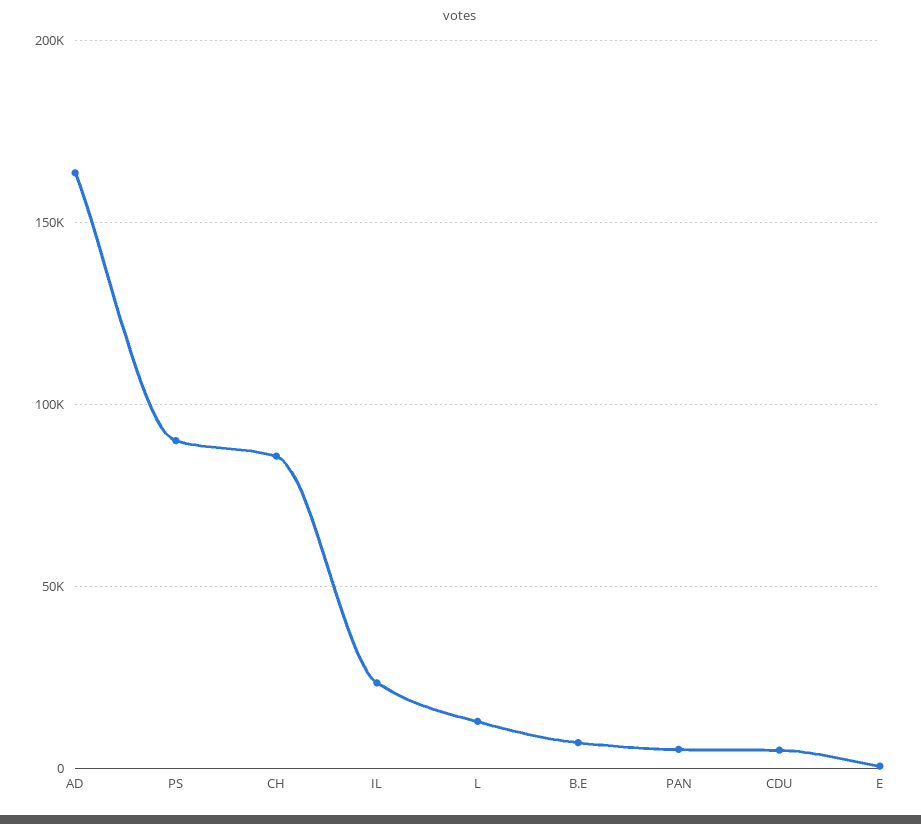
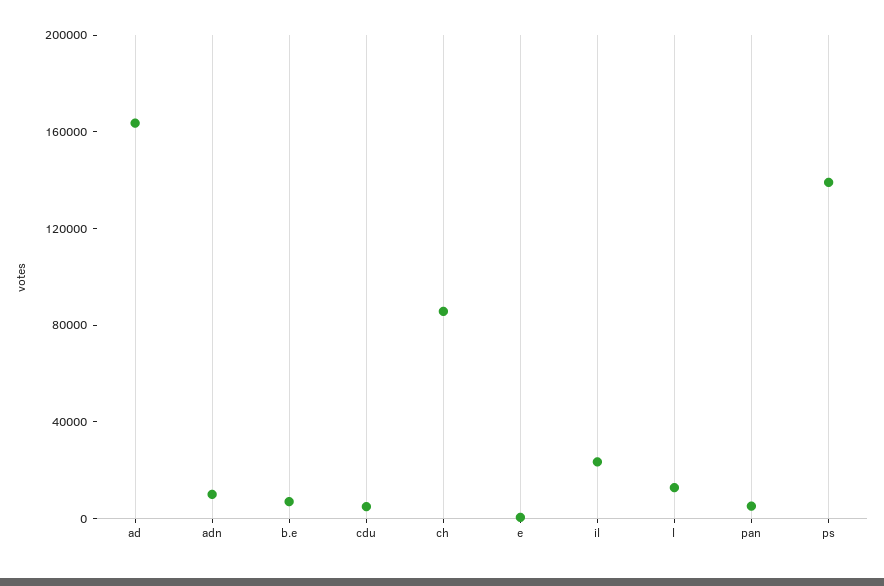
PS: 90000 -> 140000
adn: none -> 10000

